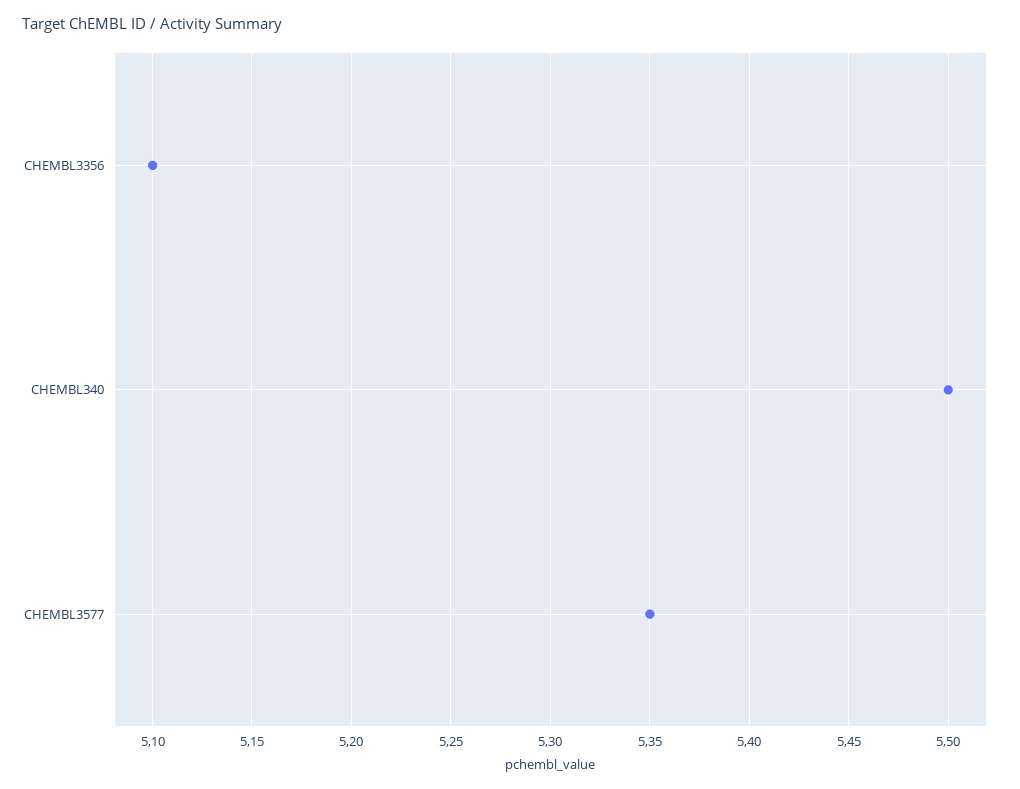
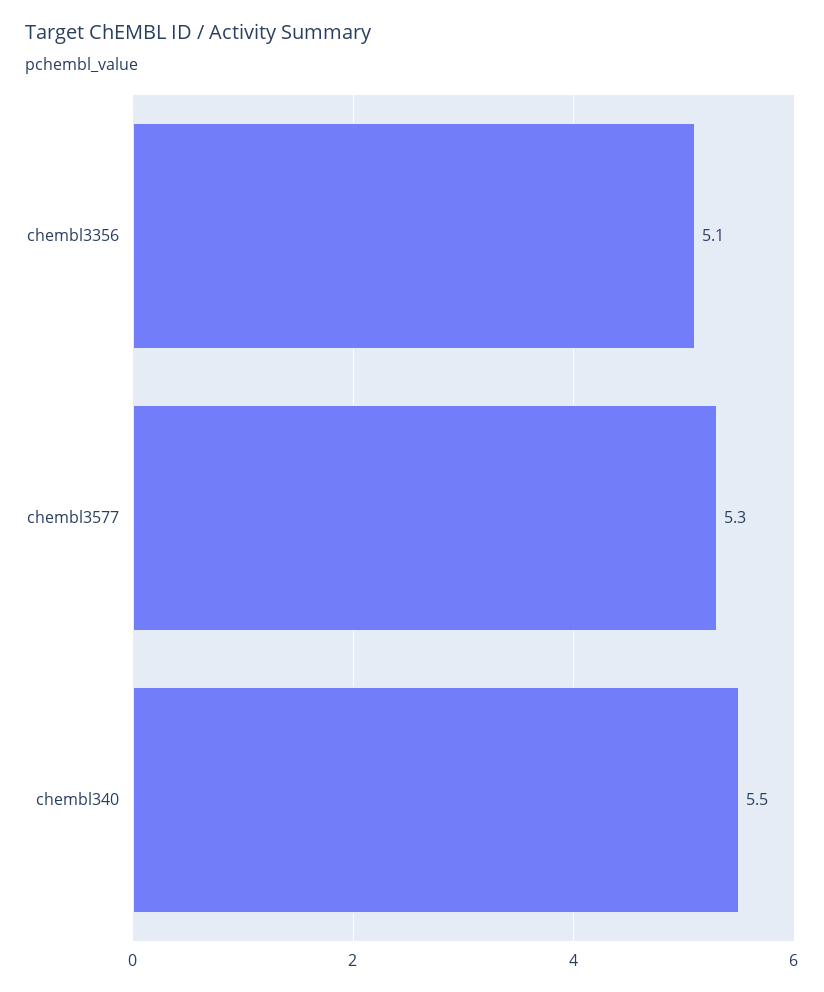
CHEMBL3577: 5.35 -> 5.3

